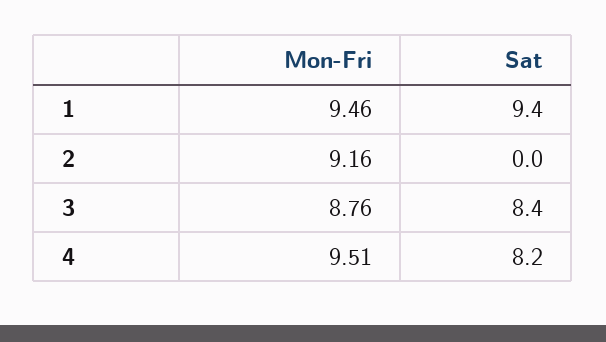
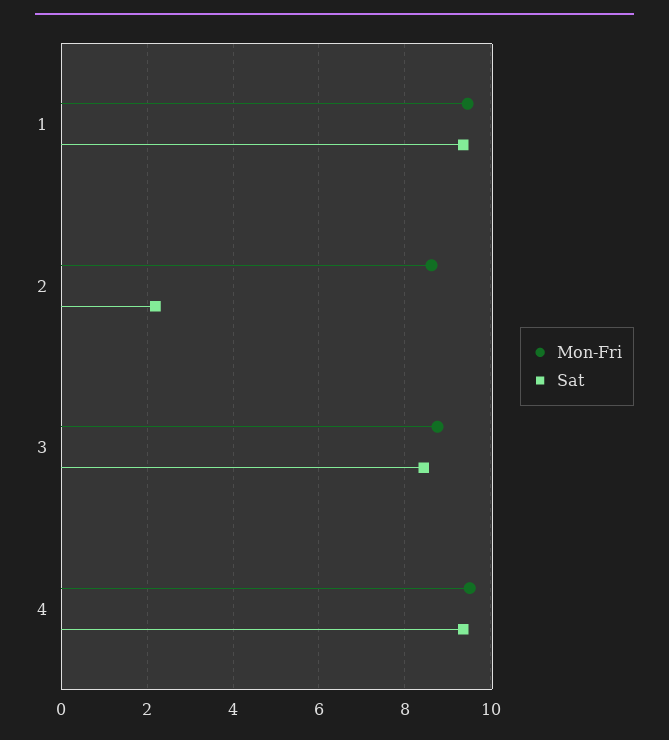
Mon-Fri, 2: 9.16 -> 8.6
Sat, 2: 0 -> 2.2
Sat, 4: 8.2 -> 9.4

